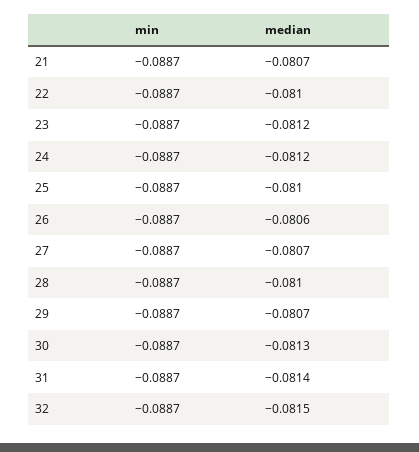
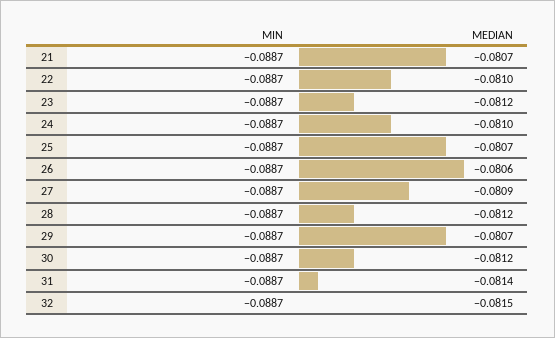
median, 24: -0.0812 -> -0.081
median, 25: -0.081 -> -0.0807
median, 27: -0.0807 -> -0.0809
median, 28: -0.081 -> -0.0812
median, 30: -0.0813 -> -0.0812

